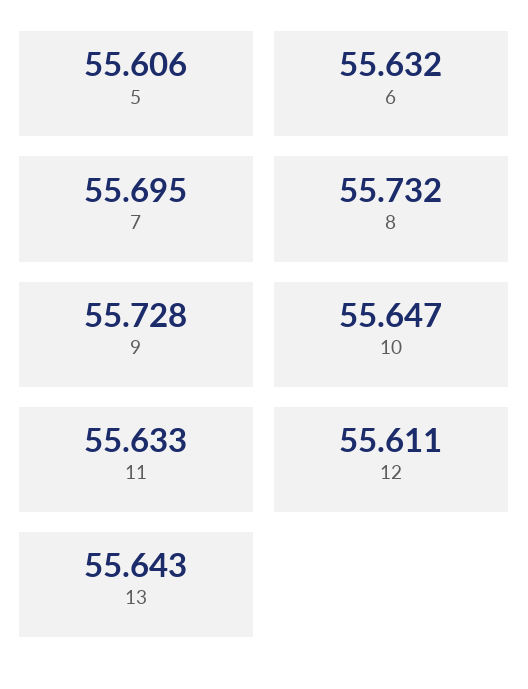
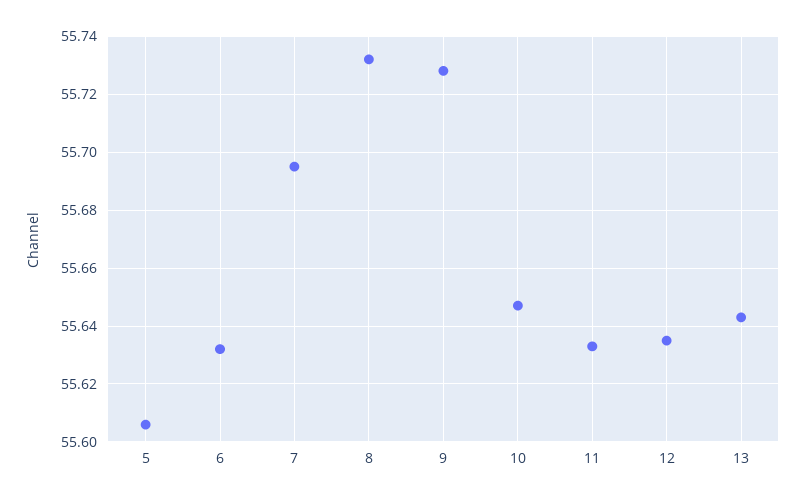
12: 55.611 -> 55.635

